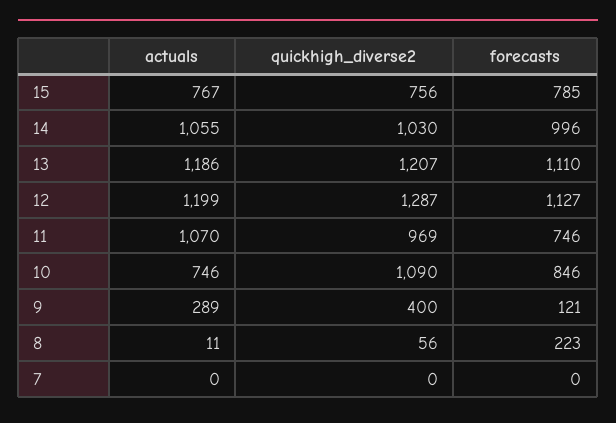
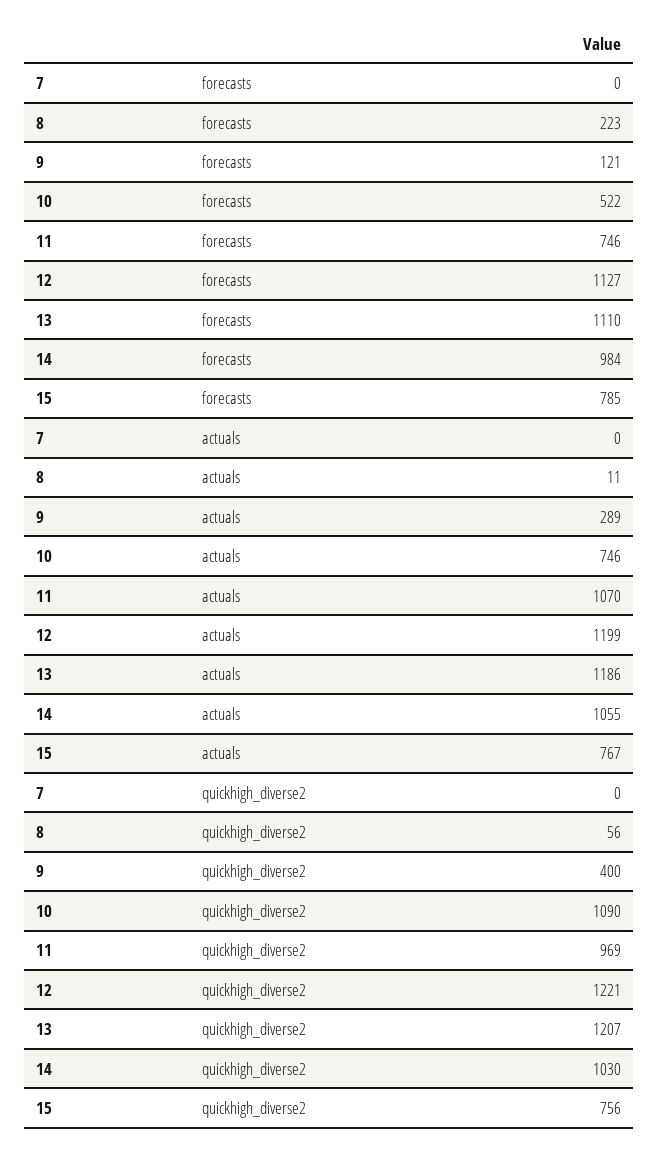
forecasts, 14: 996 -> 984
quickhigh_diverse2, 12: 1287 -> 1221
forecasts, 10: 846 -> 522

